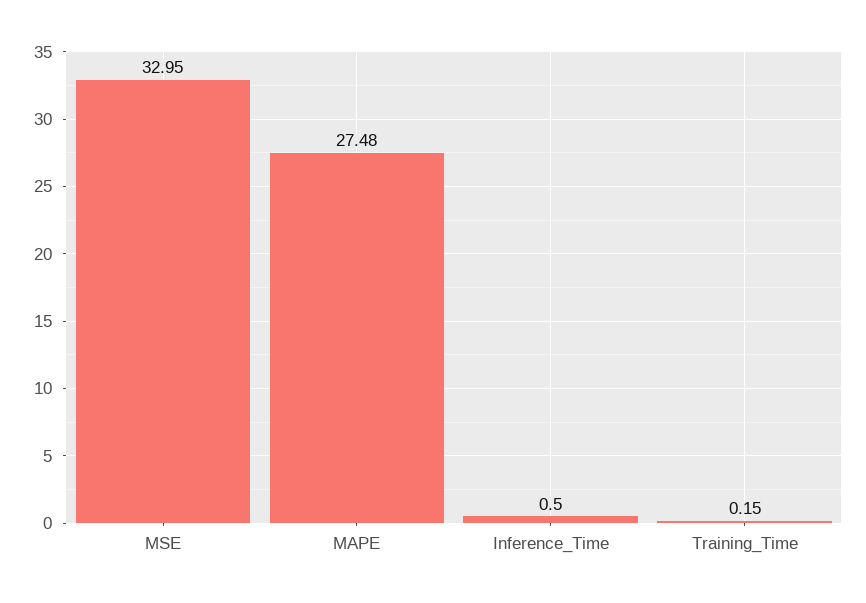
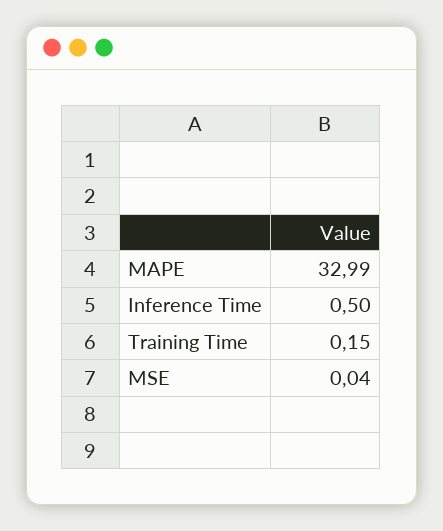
MSE: 32.95 -> 0.04
MAPE: 27.48 -> 32.99

